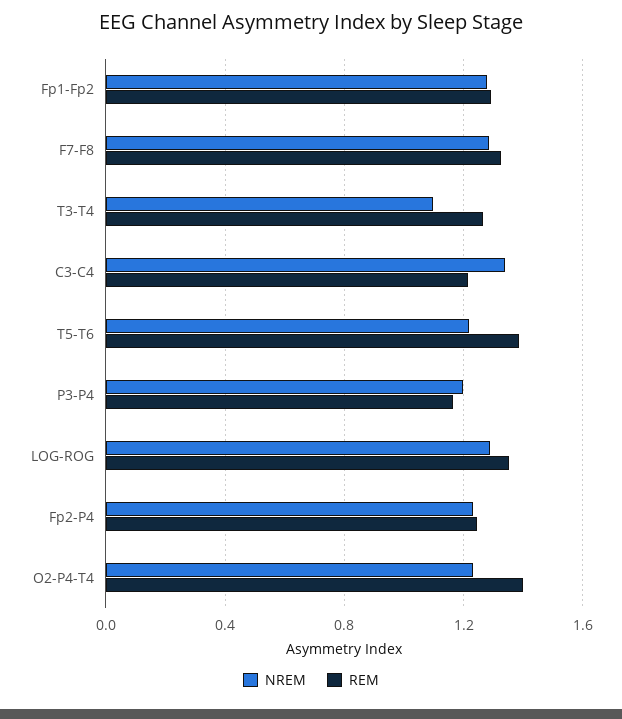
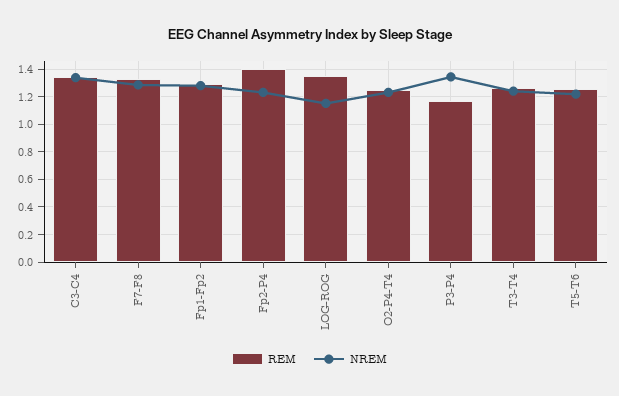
NREM, T3-T4: 1.1 -> 1.25
REM, C3-C4: 1.2 -> 1.35
REM, T5-T6: 1.4 -> 1.25
NREM, P3-P4: 1.2 -> 1.35
NREM, LOG-ROG: 1.3 -> 1.15
REM, Fp2-P4: 1.25 -> 1.4
REM, O2-P4-T4: 1.4 -> 1.25

